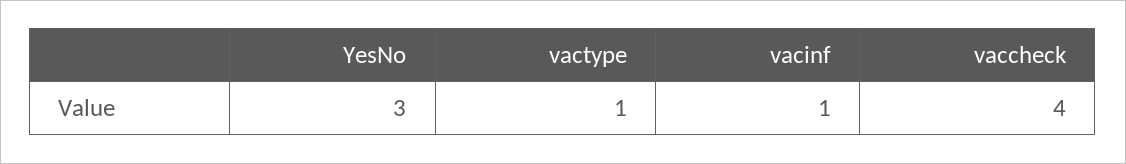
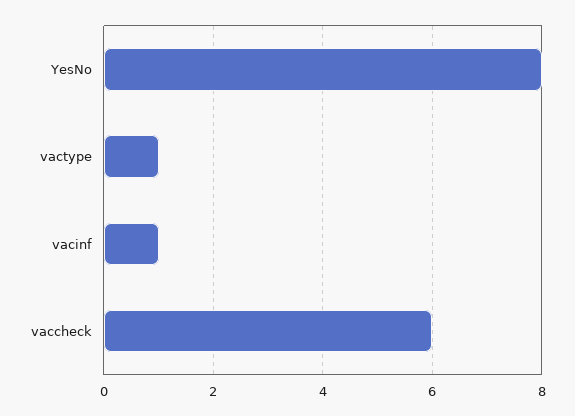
YesNo: 3 -> 8
vaccheck: 4 -> 6

